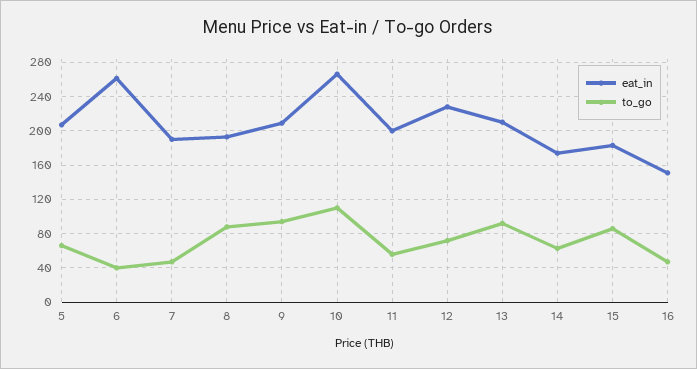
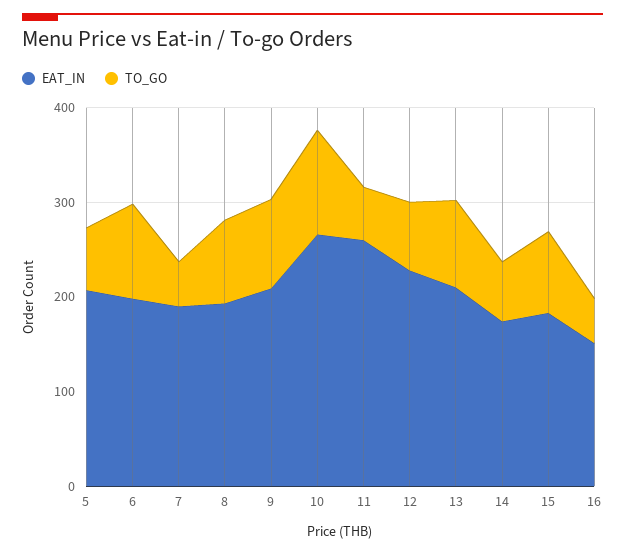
eat_in, 6: 260 -> 200
to_go, 6: 40 -> 100
eat_in, 11: 200 -> 260

